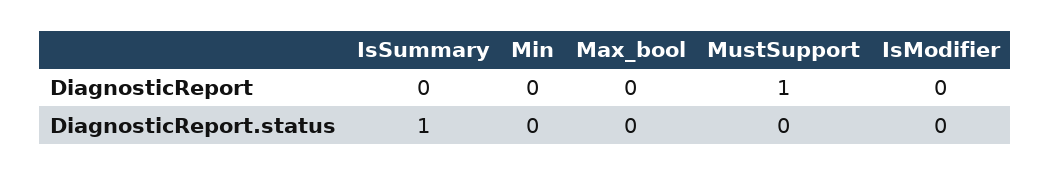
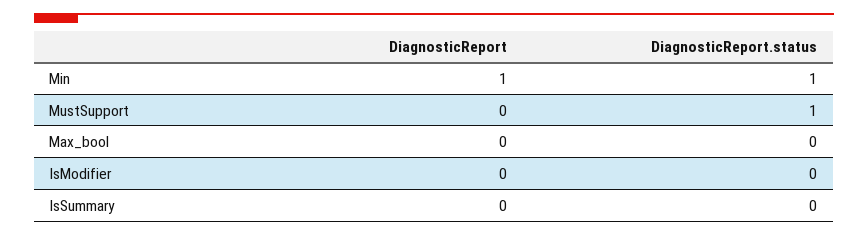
Min, DiagnosticReport: 0 -> 1
MustSupport, DiagnosticReport: 1 -> 0
IsSummary, DiagnosticReport.status: 1 -> 0
Min, DiagnosticReport.status: 0 -> 1
MustSupport, DiagnosticReport.status: 0 -> 1

